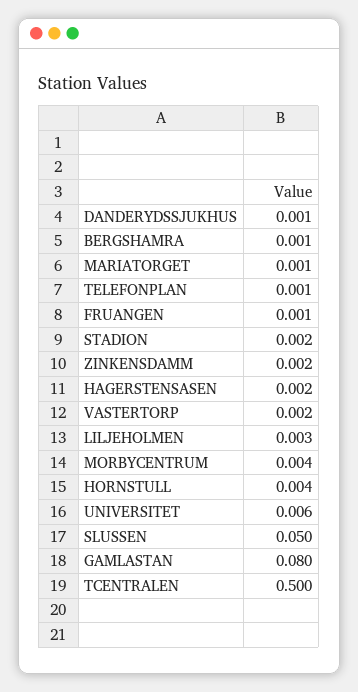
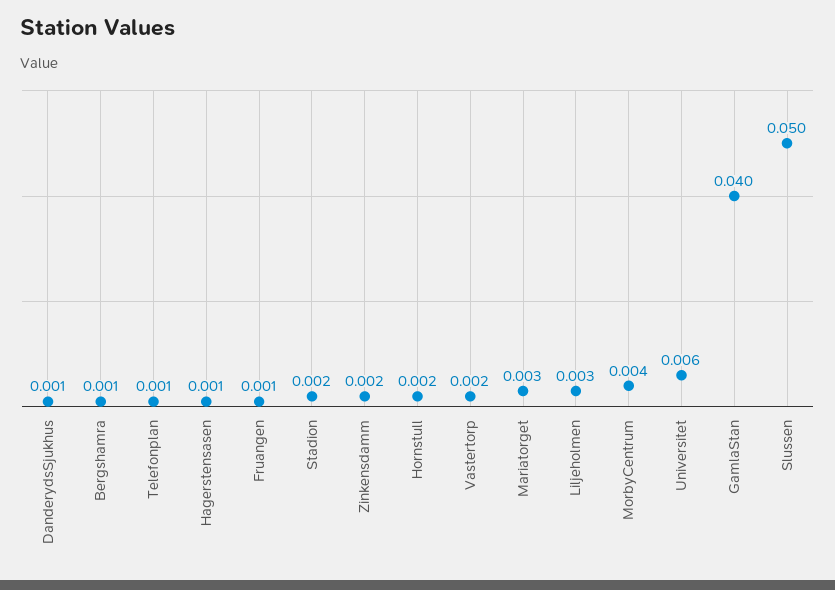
MARIATORGET: 0.001 -> 0.003
HAGERSTENSASEN: 0.002 -> 0.001
HORNSTULL: 0.004 -> 0.002
GAMLASTAN: 0.08 -> 0.04
TCENTRALEN: 0.5 -> none

